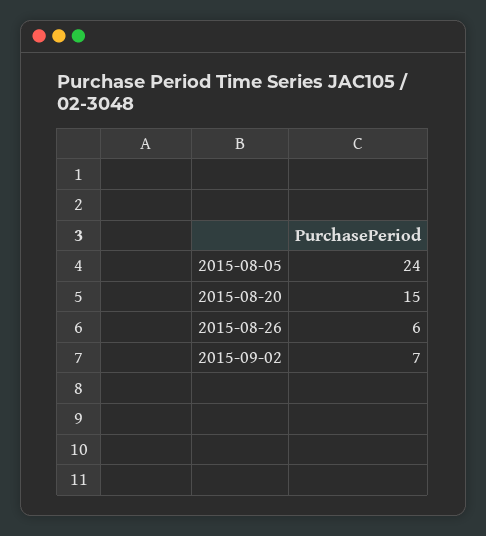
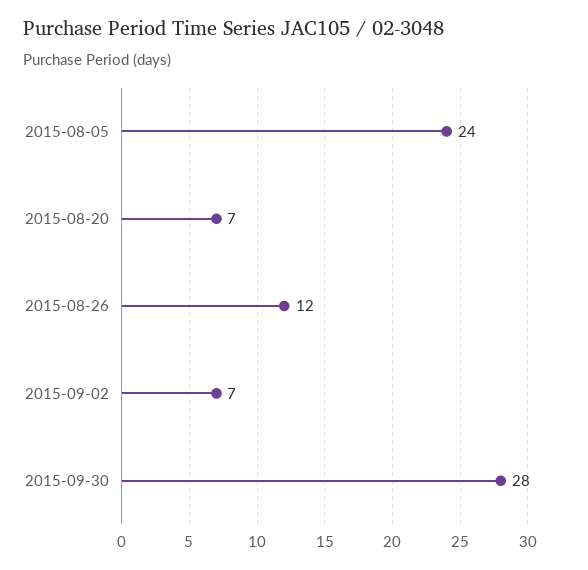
2015-08-20: 15 -> 7
2015-08-26: 6 -> 12
2015-09-30: none -> 28

